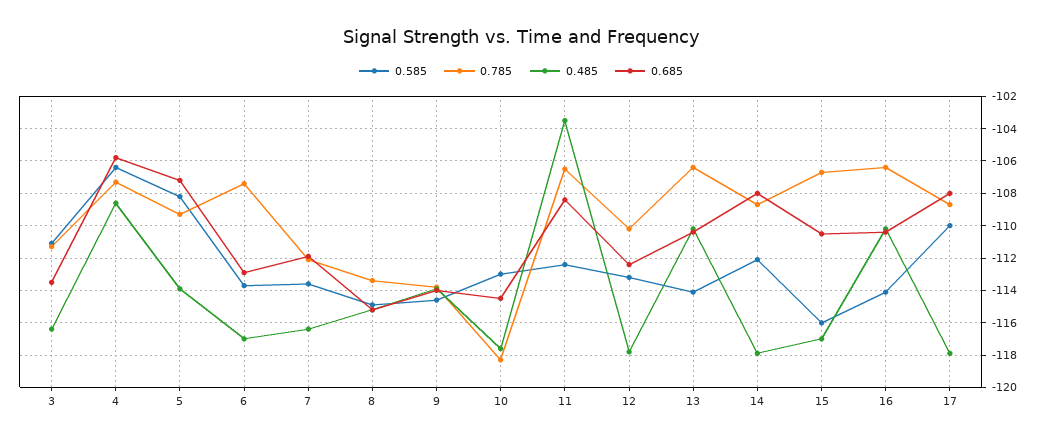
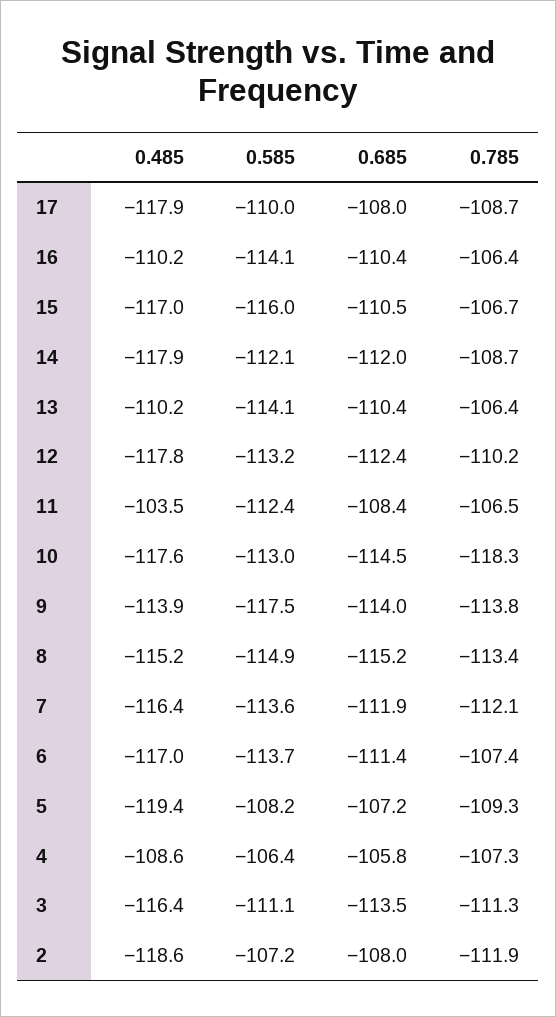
0.485, 5: -114 -> -119.4
0.685, 6: -113 -> -111.4
0.585, 9: -114.5 -> -117.5
0.685, 14: -108 -> -112
0.485, 2: none -> -118.6
0.585, 2: none -> -107.2
0.685, 2: none -> -108
0.785, 2: none -> -111.9

